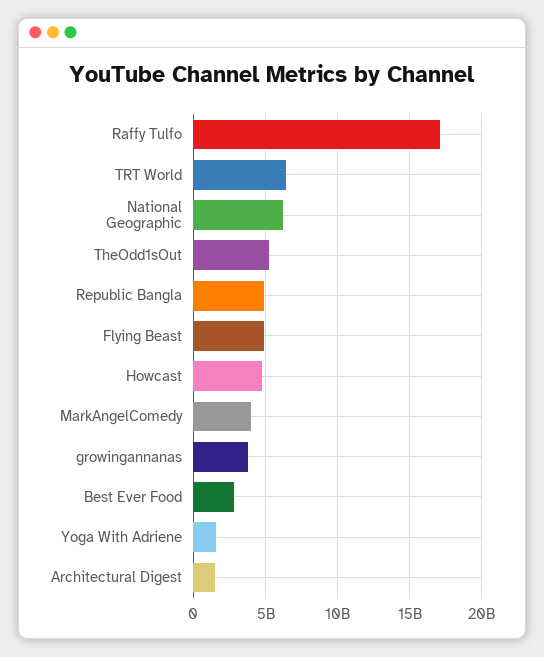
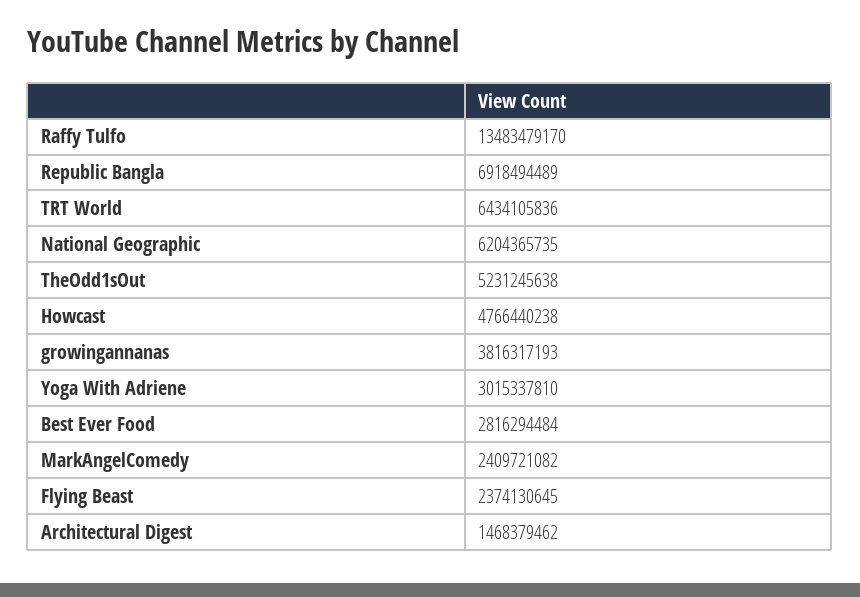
Raffy Tulfo: 17000000000 -> 13483479170
Republic Bangla: 5000000000 -> 6918494489
Flying Beast: 5000000000 -> 2374130645
MarkAngelComedy: 4000000000 -> 2409721082
Yoga With Adriene: 1500000000 -> 3015337810

